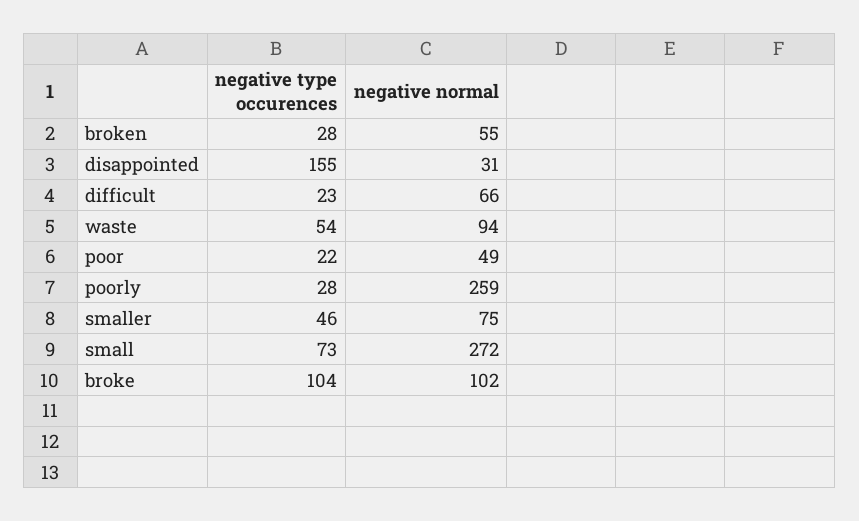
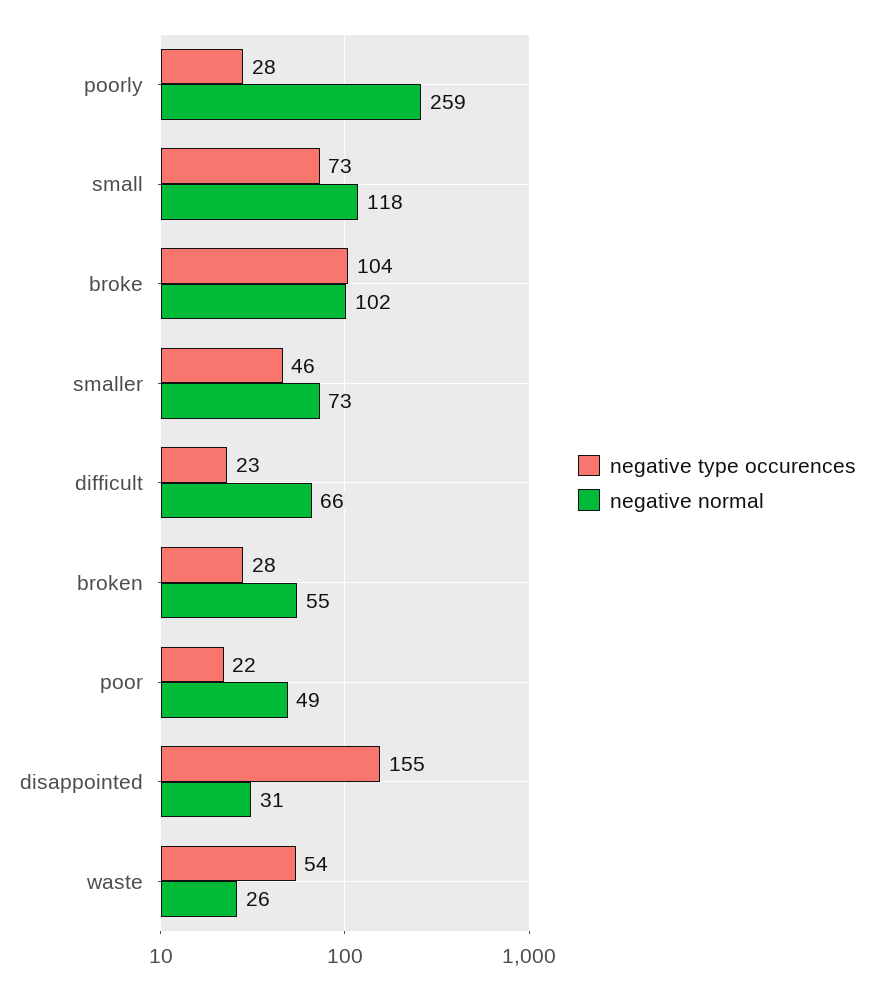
negative normal, waste: 94 -> 26
negative normal, smaller: 75 -> 73
negative normal, small: 272 -> 118

